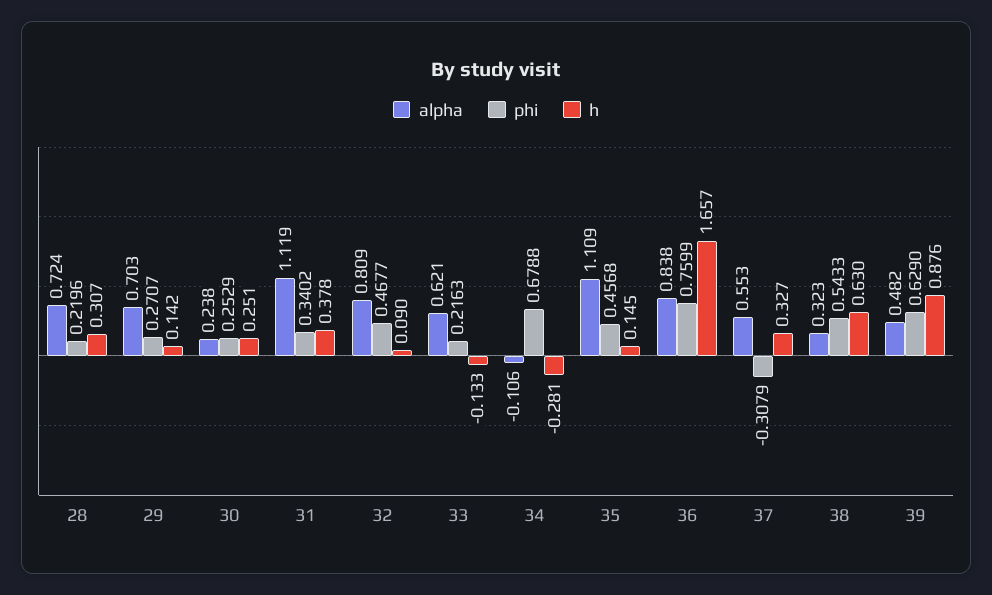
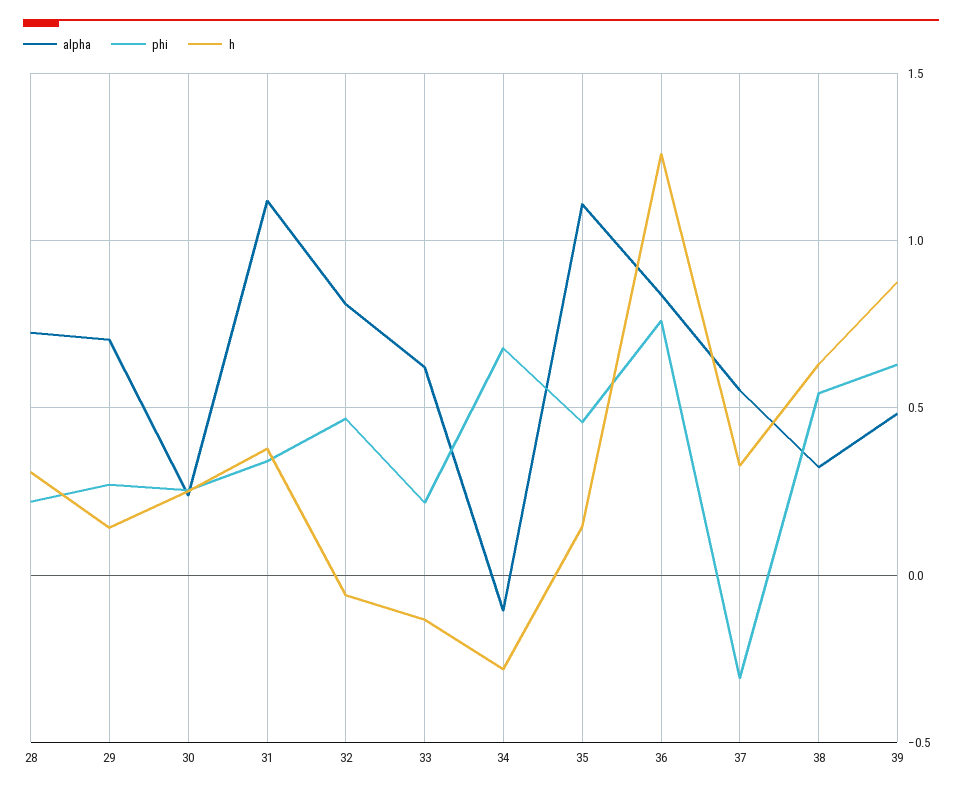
h, 32: 0.09 -> -0.05
h, 36: 1.657 -> 1.25

